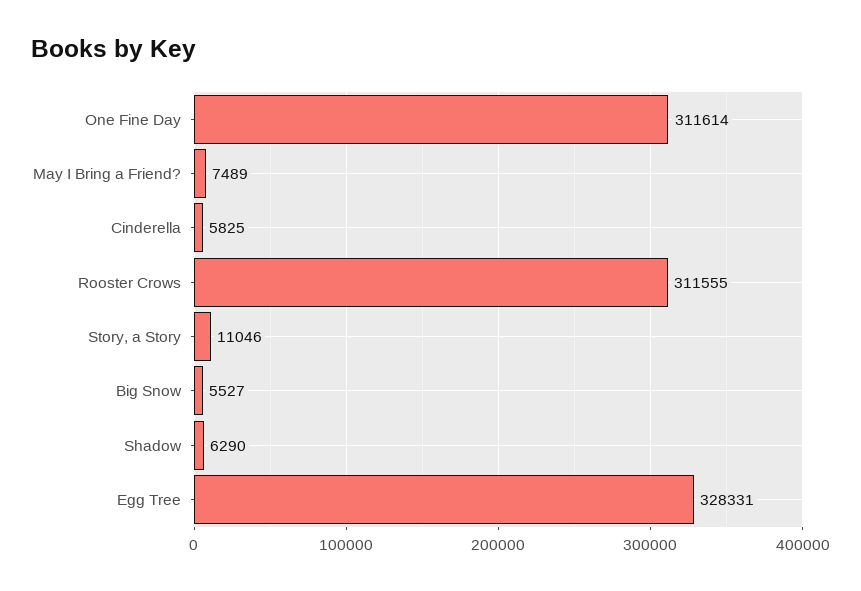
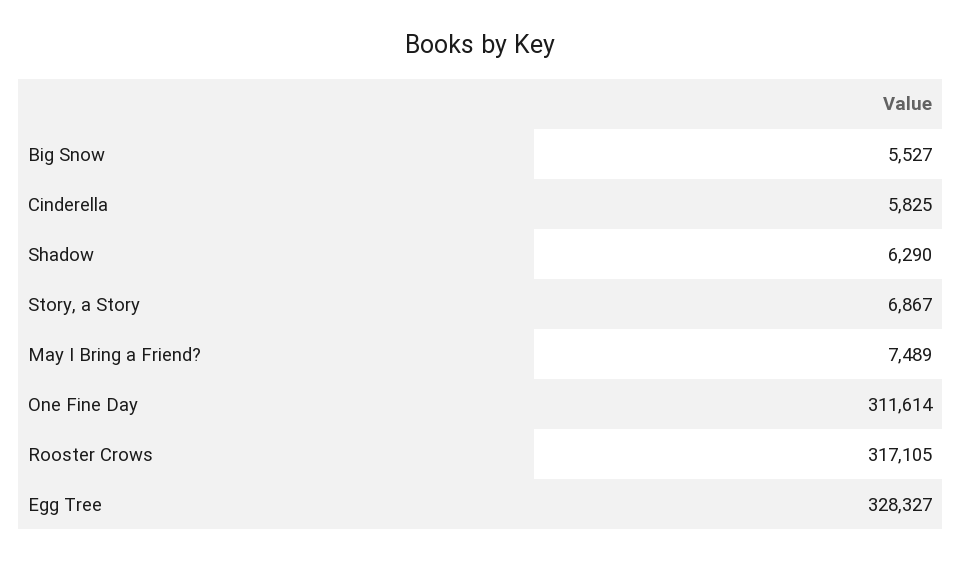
Rooster Crows: 311555 -> 317105
Story, a Story: 11046 -> 6867
Egg Tree: 328331 -> 328327

